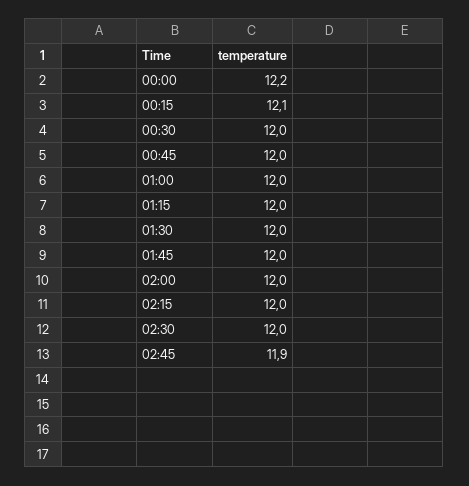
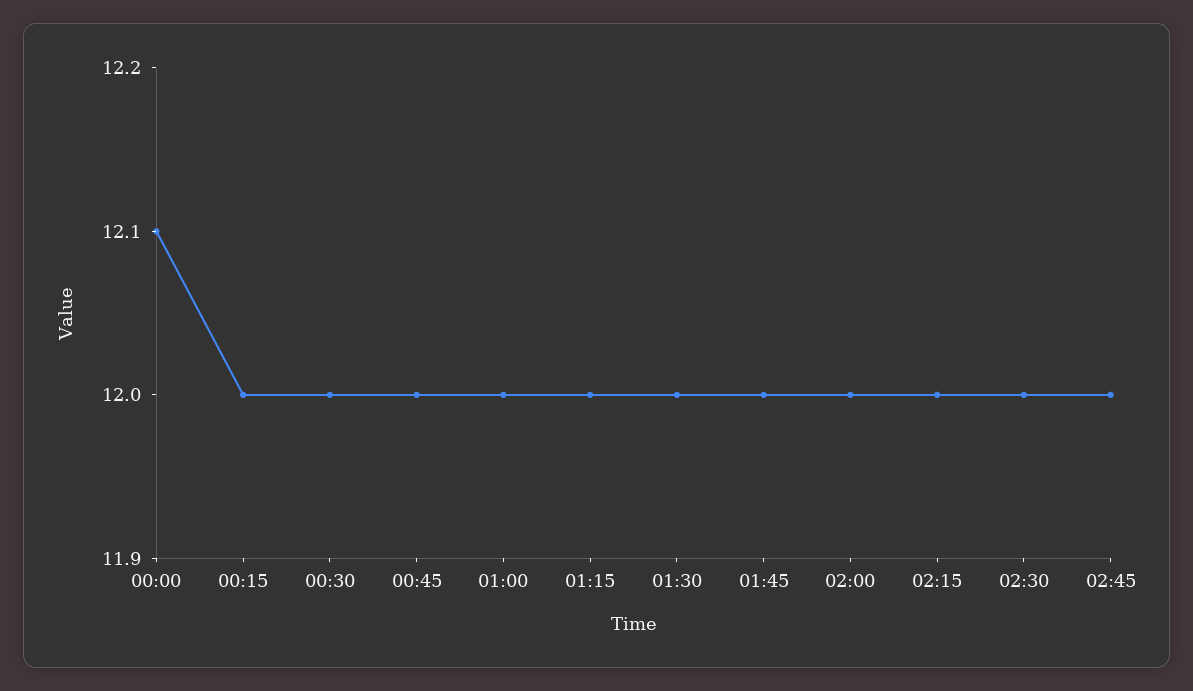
00:00: 12.2 -> 12.1
00:15: 12.1 -> 12
02:45: 11.9 -> 12

